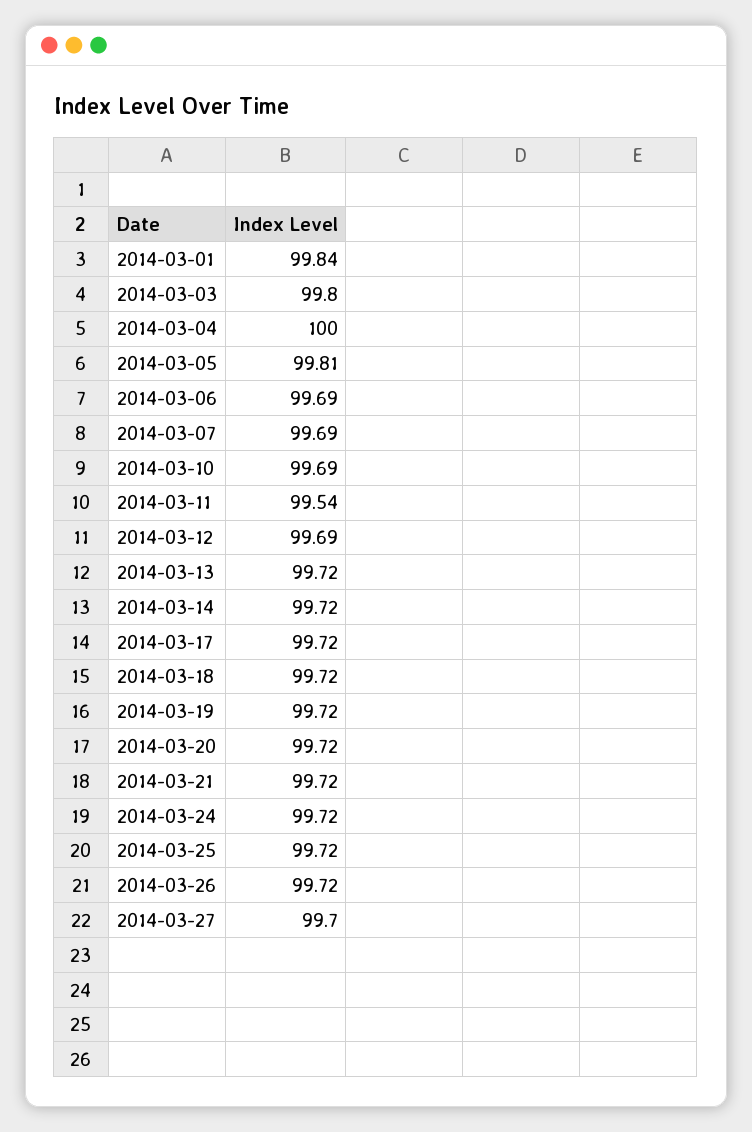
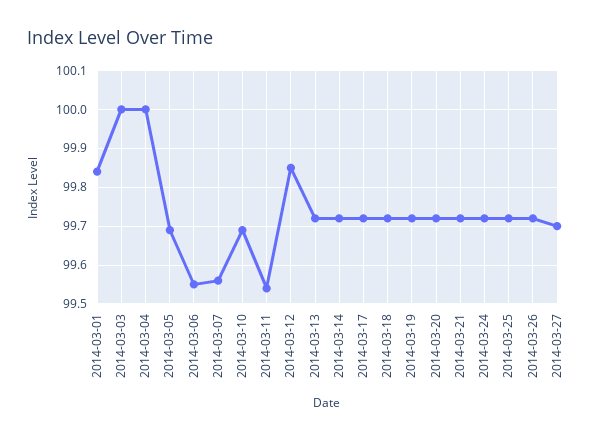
2014-03-03: 99.8 -> 100
2014-03-05: 99.81 -> 99.7
2014-03-06: 99.69 -> 99.55
2014-03-07: 99.69 -> 99.55
2014-03-12: 99.69 -> 99.85

